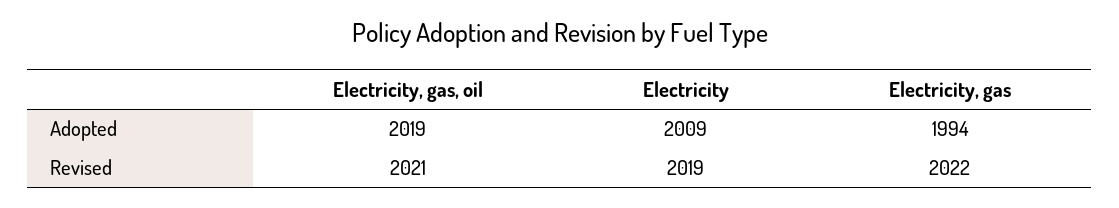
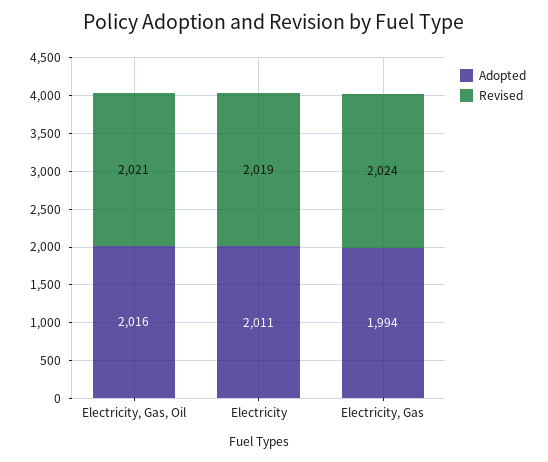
Adopted, Electricity, gas, oil: 2019 -> 2016
Adopted, Electricity: 2009 -> 2011
Revised, Electricity, gas: 2022 -> 2024

